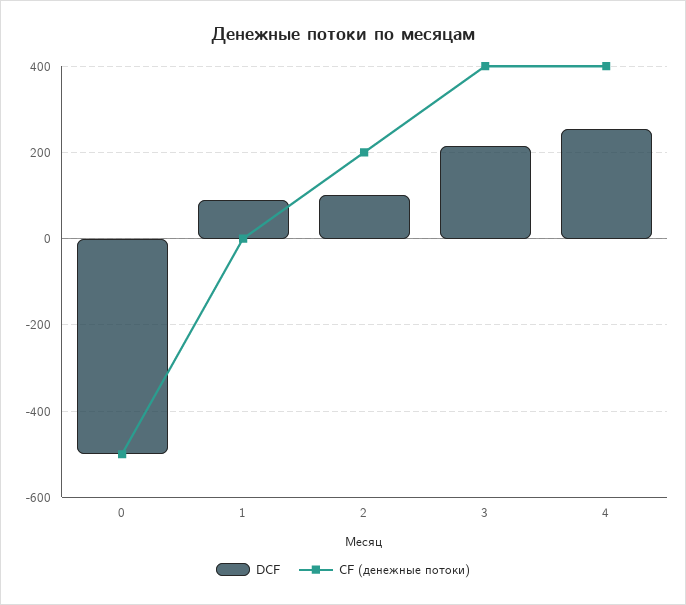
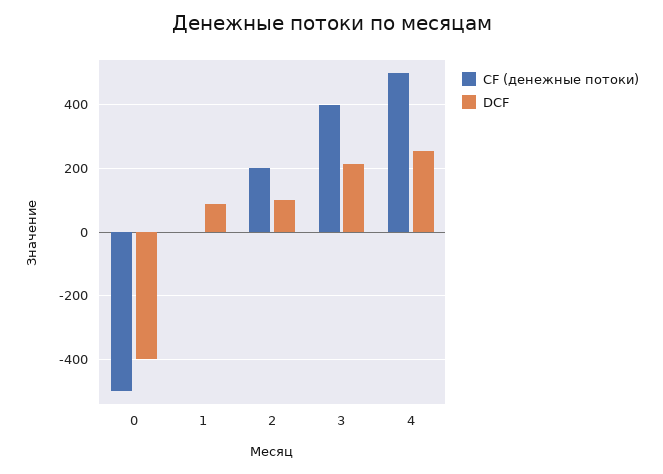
DCF, 0: -500 -> -400
CF (денежные потоки), 4: 400 -> 500

